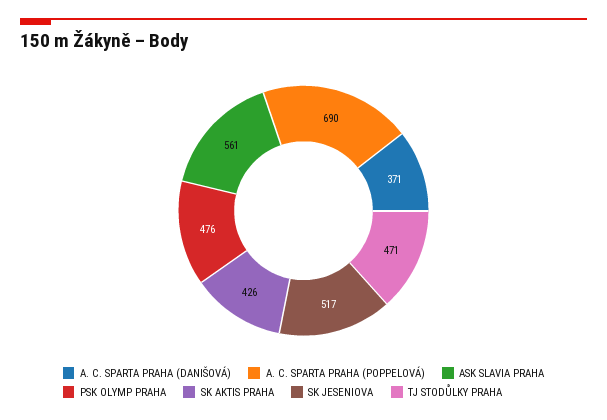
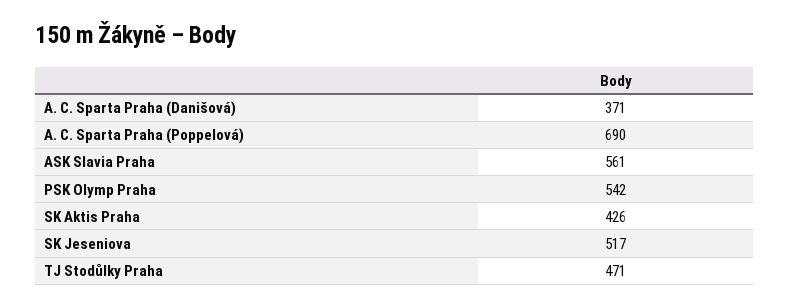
PSK OLYMP PRAHA: 476 -> 542

